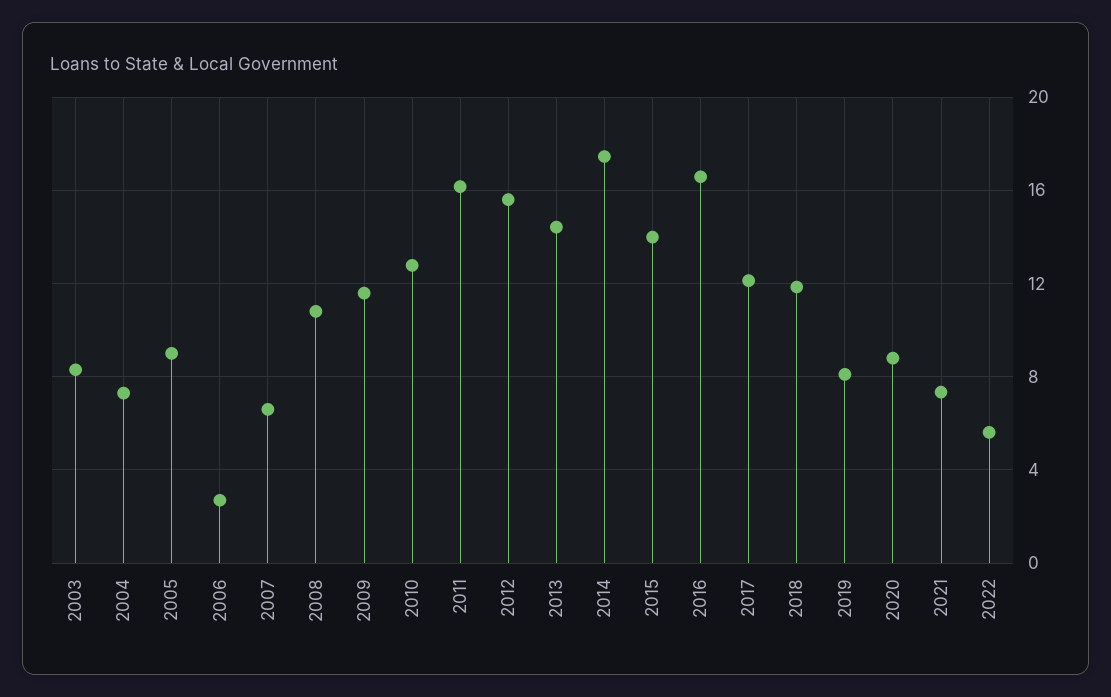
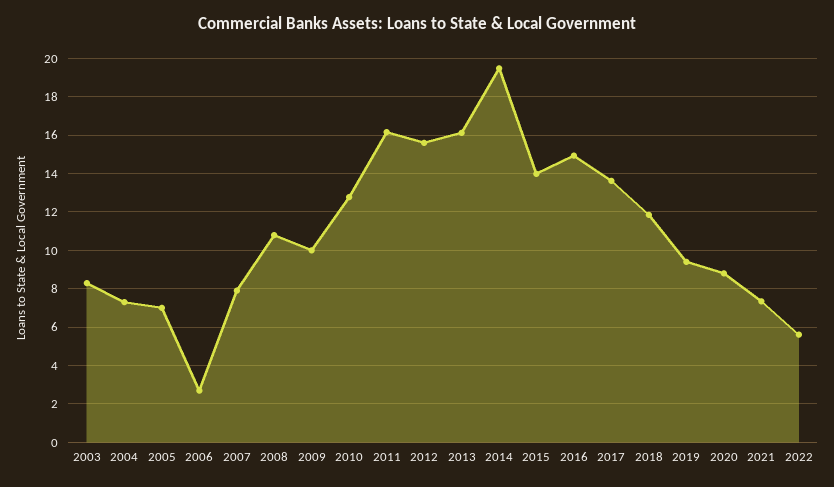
2005: 9 -> 7
2007: 6.5 -> 8
2009: 11.5 -> 10
2013: 14.5 -> 16
2014: 17.5 -> 19.5
2016: 16.5 -> 15
2017: 12 -> 13.5
2019: 8 -> 9.5

